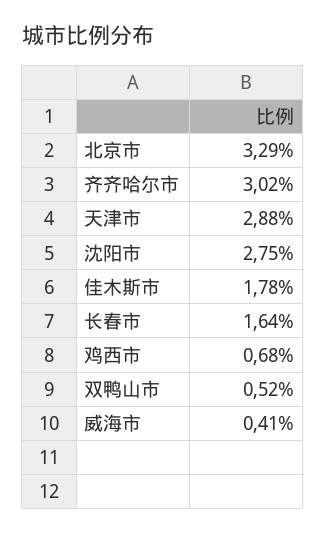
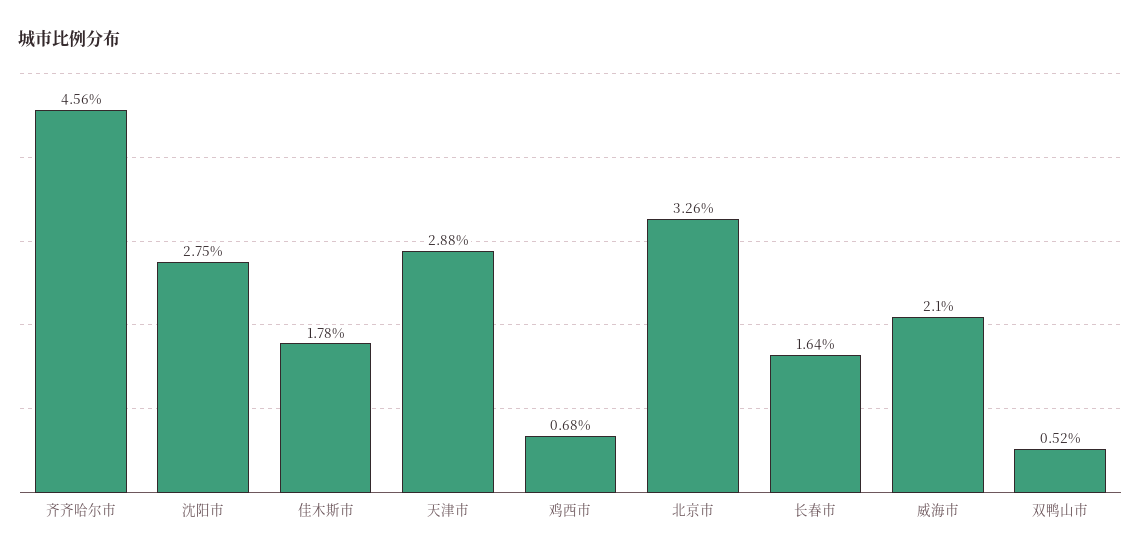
北京市: 3.29 -> 3.26
齐齐哈尔市: 3.02 -> 4.56
威海市: 0.41 -> 2.1

